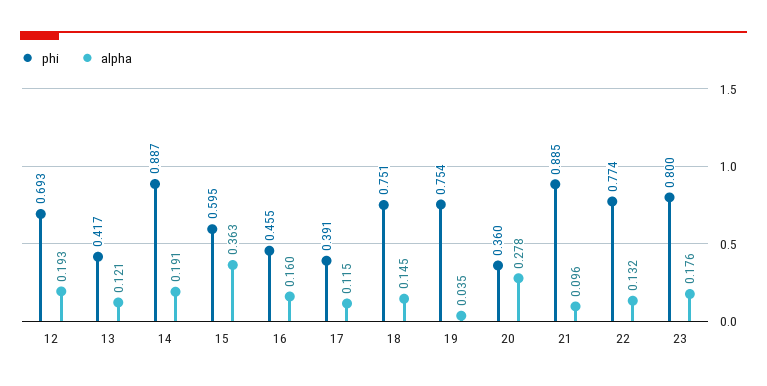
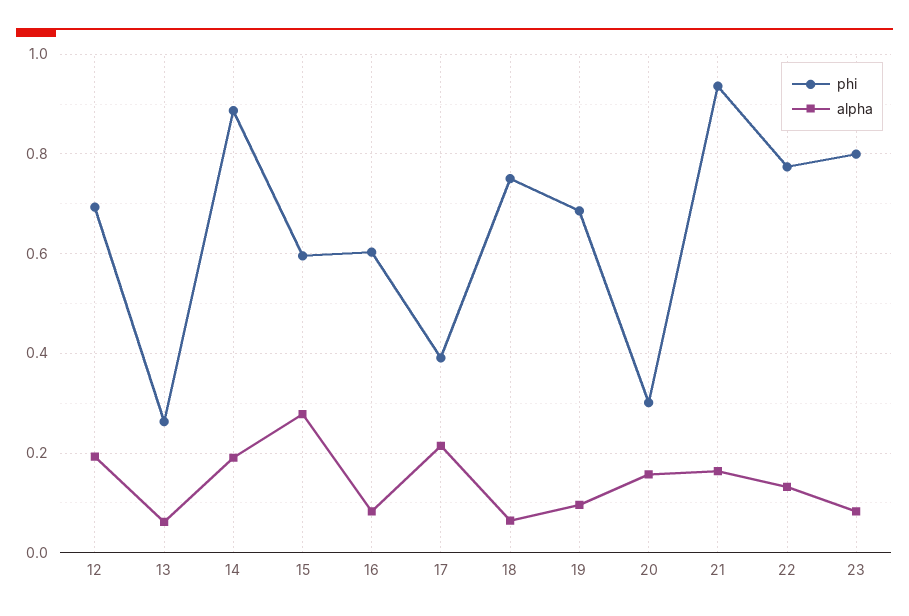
phi, 13: 0.417 -> 0.26
alpha, 13: 0.121 -> 0.06
alpha, 15: 0.363 -> 0.28
phi, 16: 0.455 -> 0.6
alpha, 16: 0.16 -> 0.08
alpha, 17: 0.115 -> 0.22
alpha, 18: 0.145 -> 0.06
phi, 19: 0.754 -> 0.68
alpha, 19: 0.035 -> 0.1
phi, 20: 0.36 -> 0.3
alpha, 20: 0.278 -> 0.16
phi, 21: 0.885 -> 0.94
alpha, 21: 0.096 -> 0.16
alpha, 23: 0.176 -> 0.08

